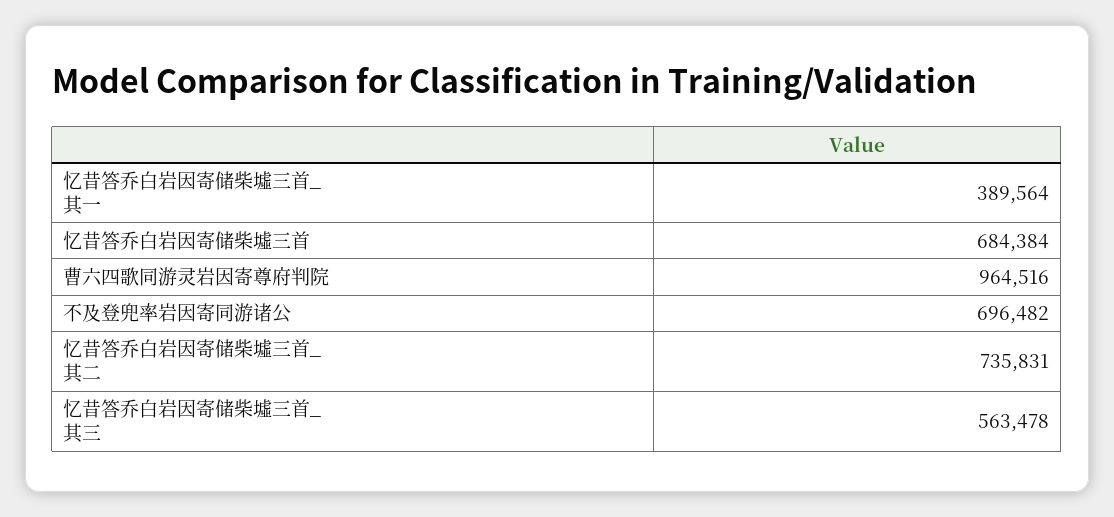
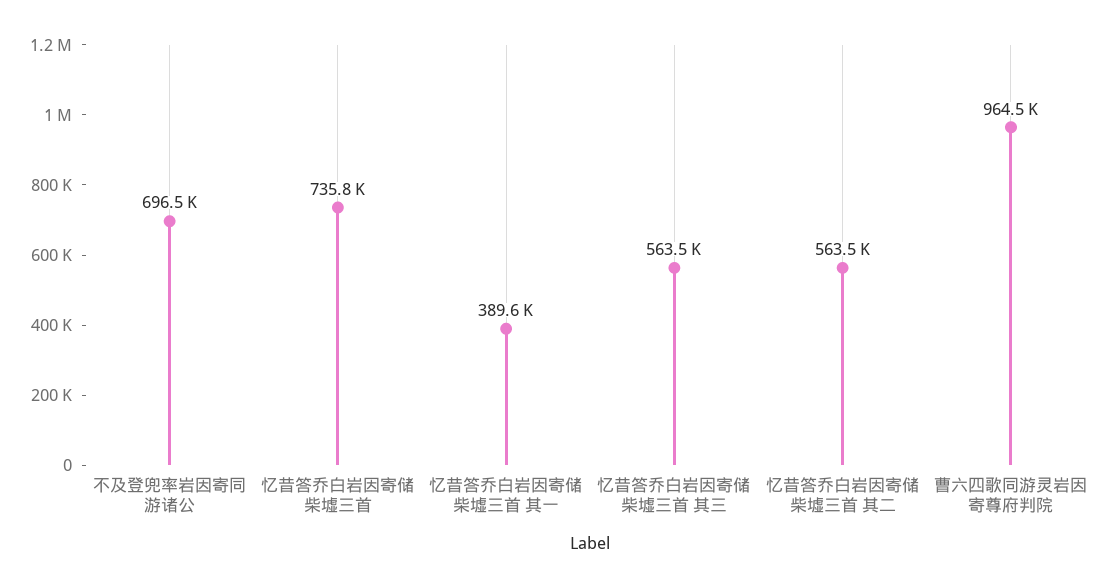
忆昔答乔白岩因寄储柴墟三首: 684384 -> 735800
忆昔答乔白岩因寄储柴墟三首_其二: 735831 -> 563500

